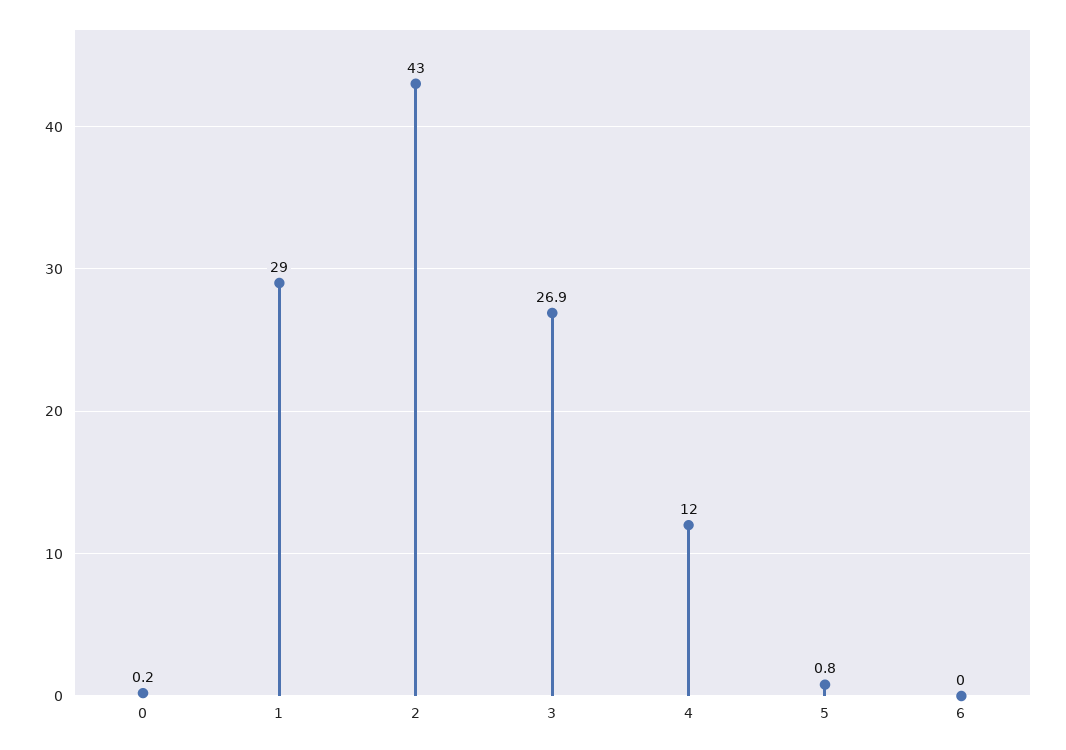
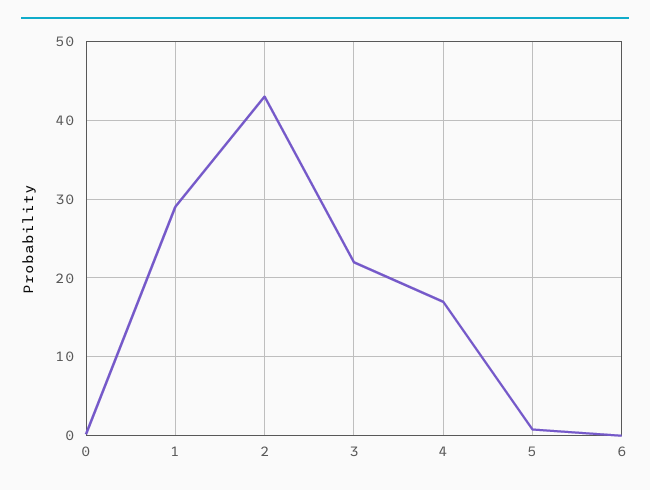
3: 26.9 -> 22
4: 12 -> 17

